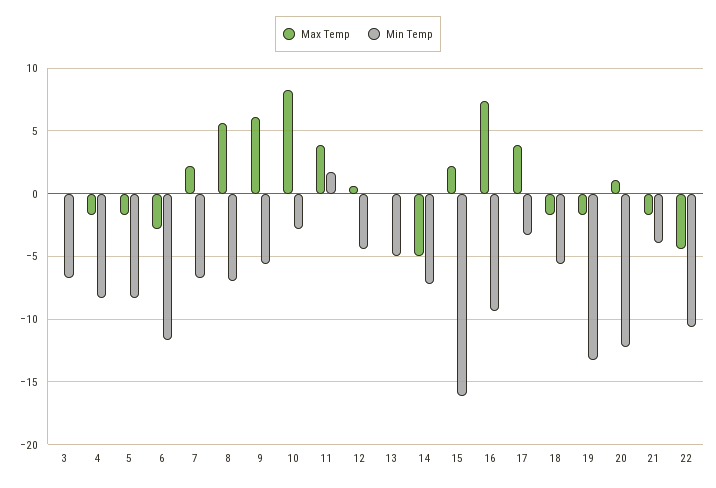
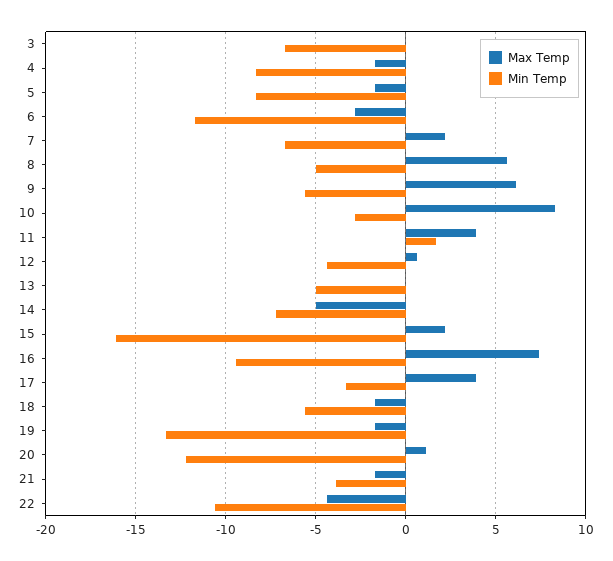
Min Temp, 8: -7 -> -5

